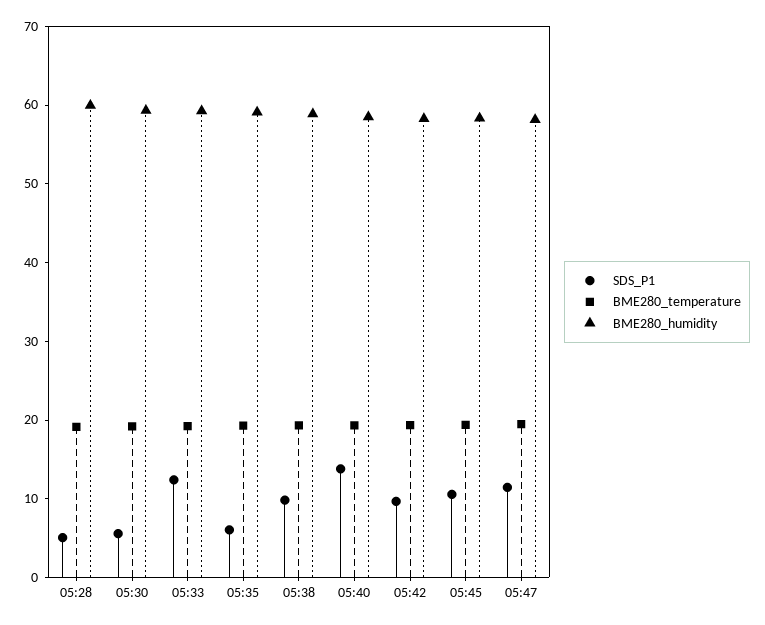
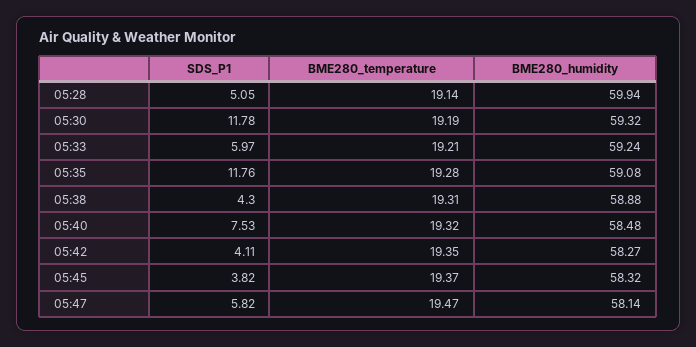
SDS_P1, 05:30: 6 -> 11.78
SDS_P1, 05:33: 12 -> 5.97
SDS_P1, 05:35: 6 -> 11.76
SDS_P1, 05:38: 10 -> 4.3
SDS_P1, 05:40: 14 -> 7.53
SDS_P1, 05:42: 10 -> 4.11
SDS_P1, 05:45: 10 -> 3.82
SDS_P1, 05:47: 12 -> 5.82

